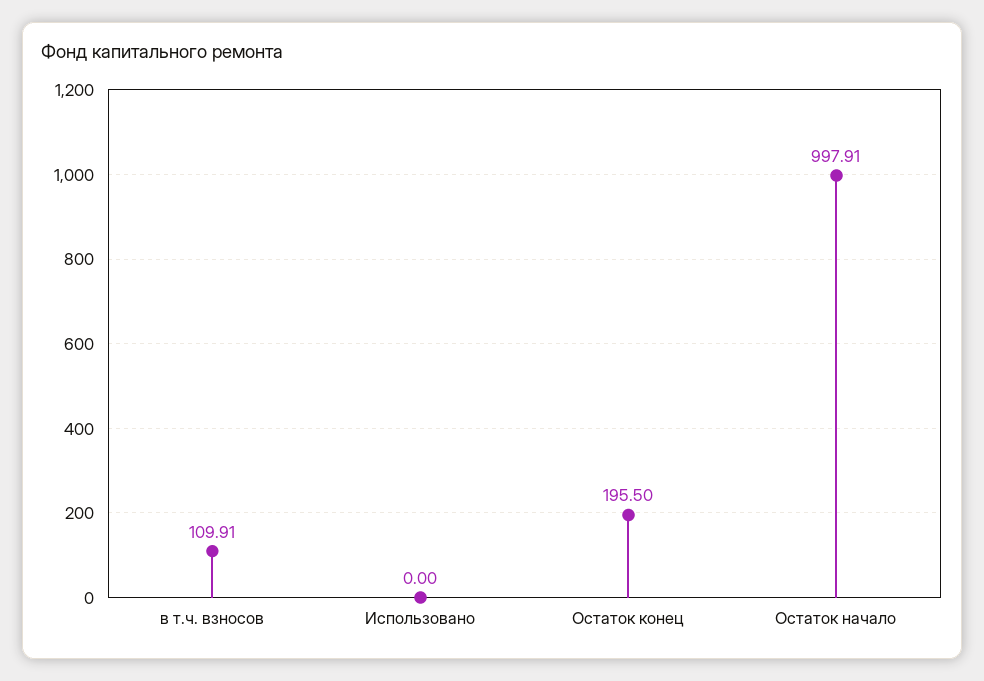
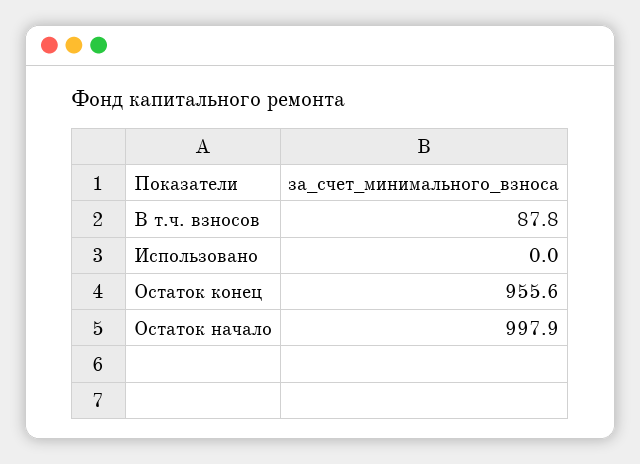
в т.ч. взносов: 109.91 -> 87.8
Остаток конец: 195.5 -> 955.6

